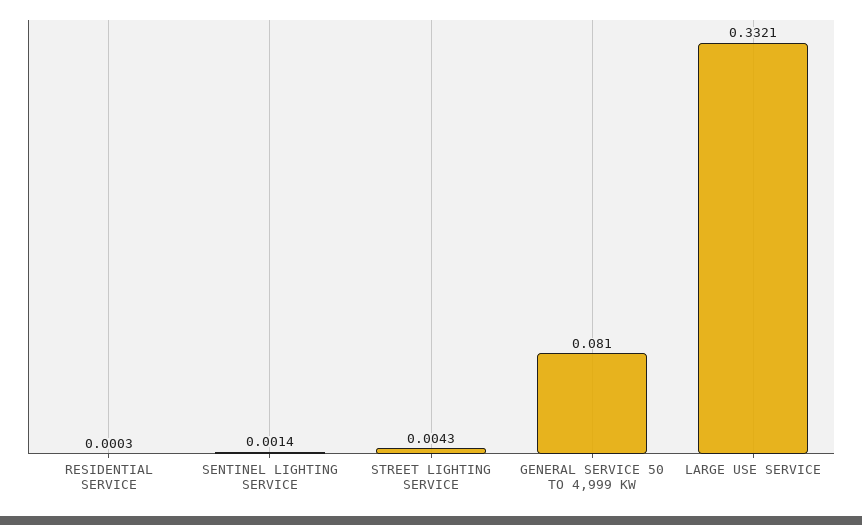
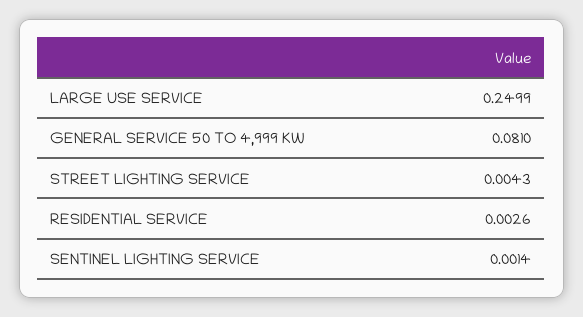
RESIDENTIAL SERVICE: 0.0003 -> 0.0026
LARGE USE SERVICE: 0.3321 -> 0.2499

